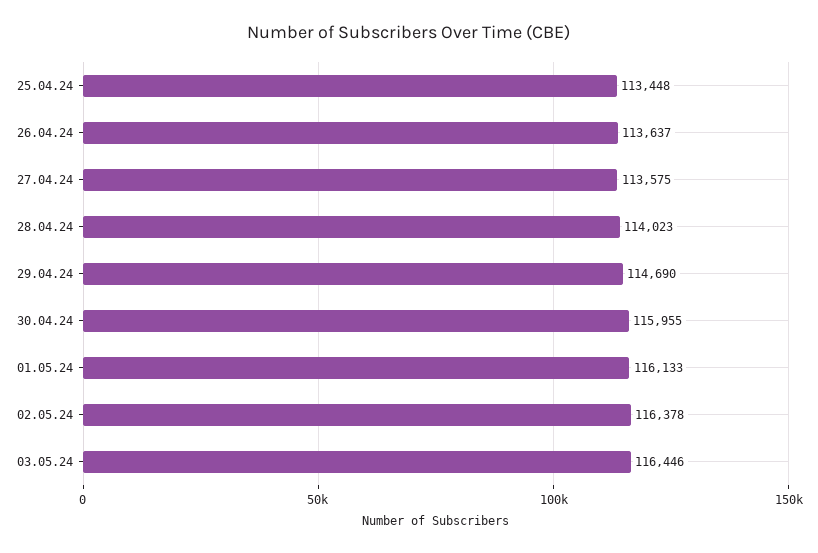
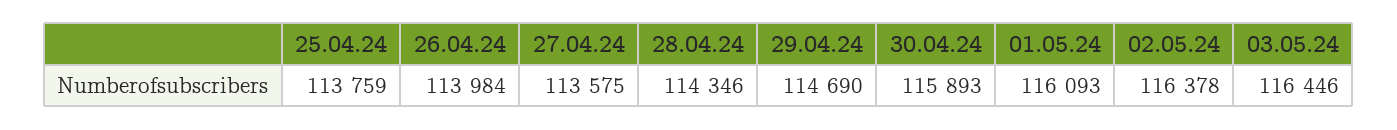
25.04.24: 113448 -> 113759
26.04.24: 113637 -> 113984
28.04.24: 114023 -> 114346
30.04.24: 115955 -> 115893
01.05.24: 116133 -> 116093

